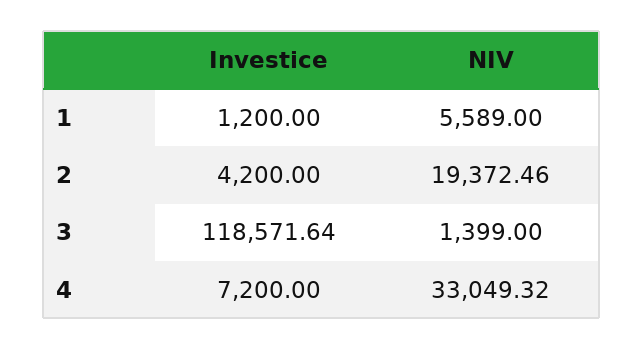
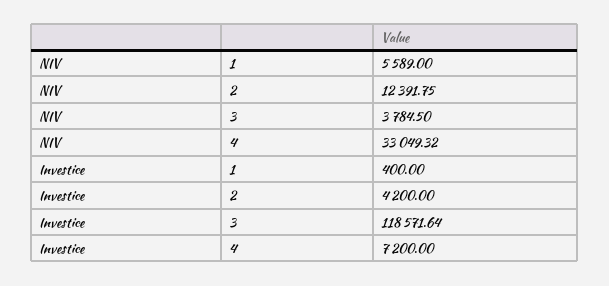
Investice, 1: 1200 -> 400
NIV, 2: 19372.46 -> 12391.75
NIV, 3: 1399 -> 3784.5

